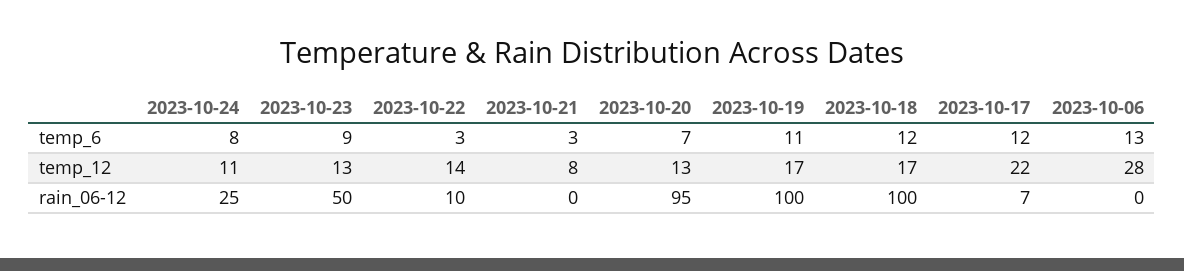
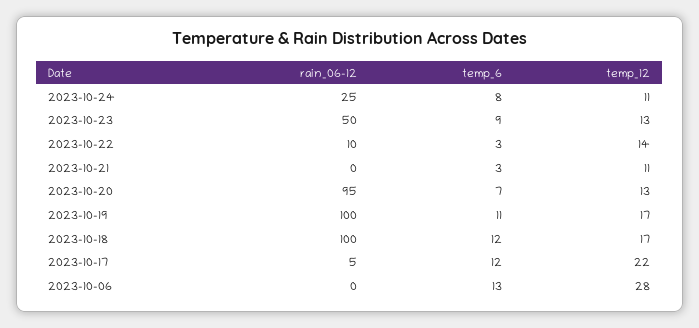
2023-10-21, temp_12: 8 -> 11
2023-10-17, rain_06-12: 7 -> 5

